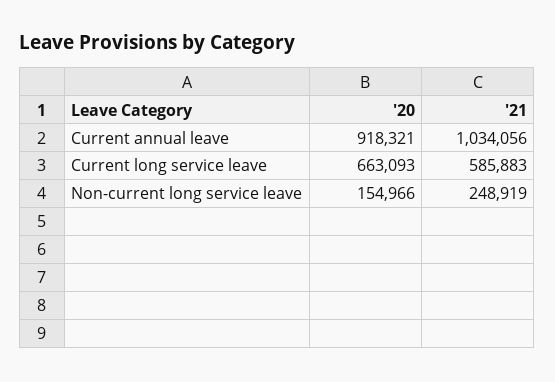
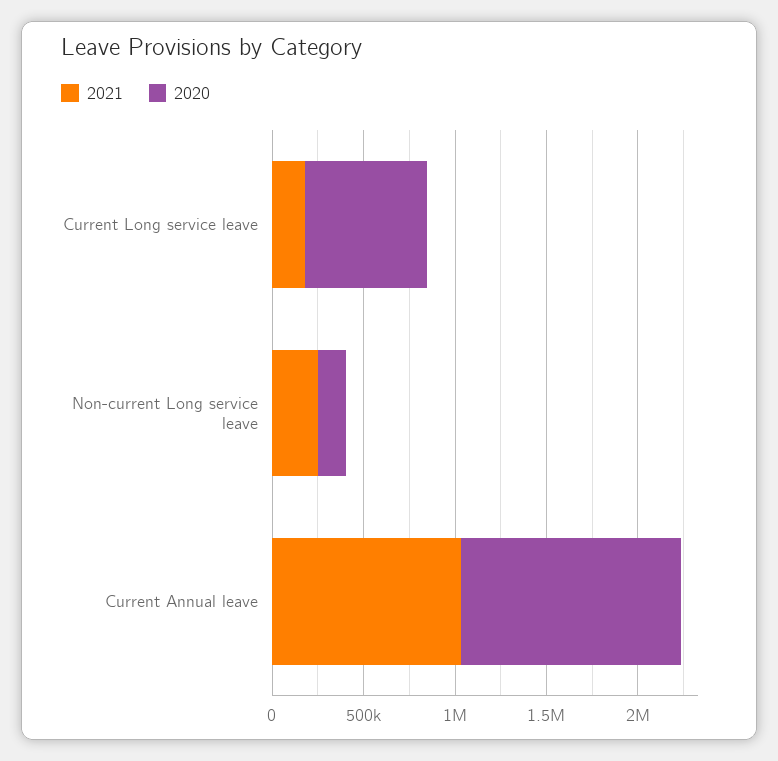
'20, Current annual leave: 918321 -> 1200000
'21, Current long service leave: 585883 -> 200000

